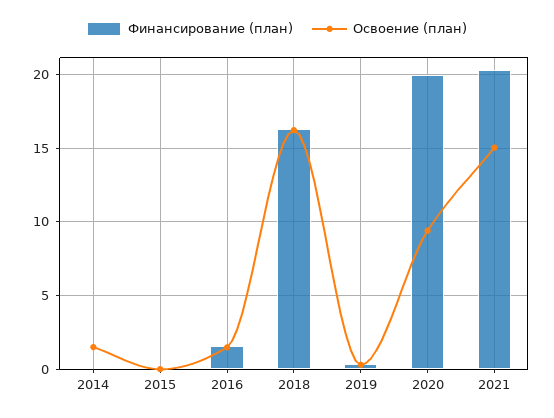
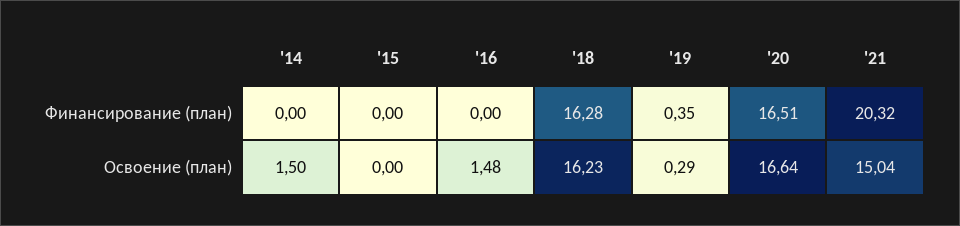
Финансирование (план), 2016: 1.5 -> 0
Финансирование (план), 2020: 20 -> 16.51
Освоение (план), 2020: 9.5 -> 16.64

